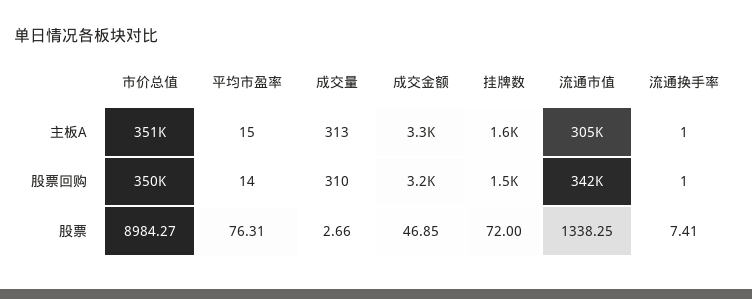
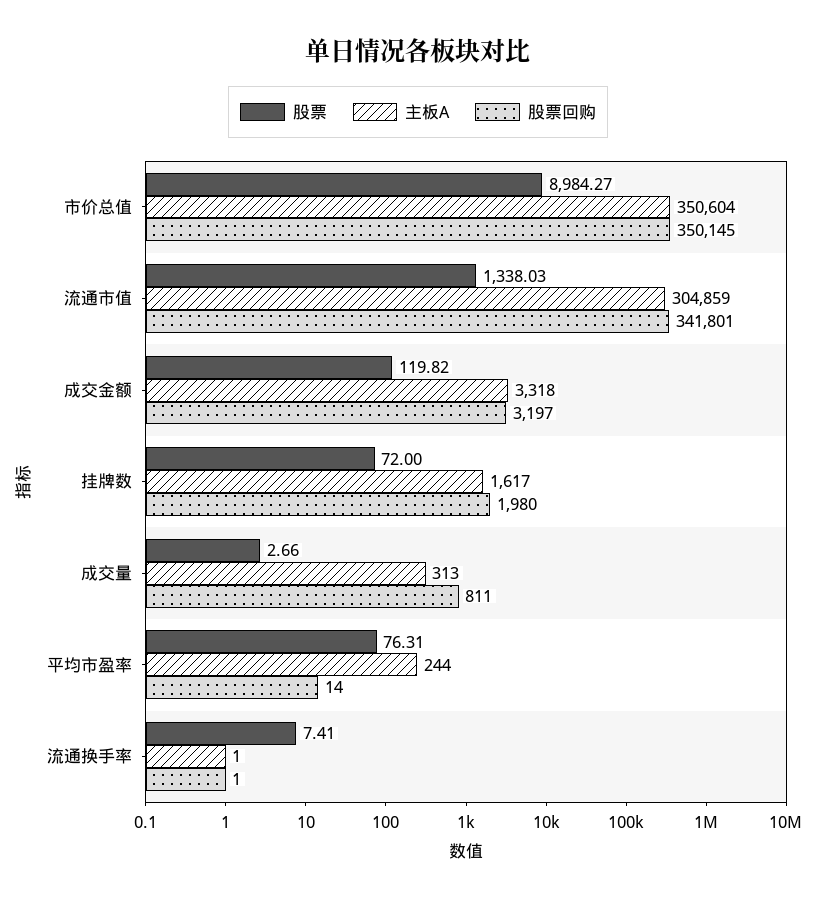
主板A, 平均市盈率: 15 -> 244
股票回购, 成交量: 310 -> 811
股票回购, 挂牌数: 1500 -> 1980
股票, 成交金额: 46.85 -> 119.82
股票, 流通市值: 1338.25 -> 1338.03

